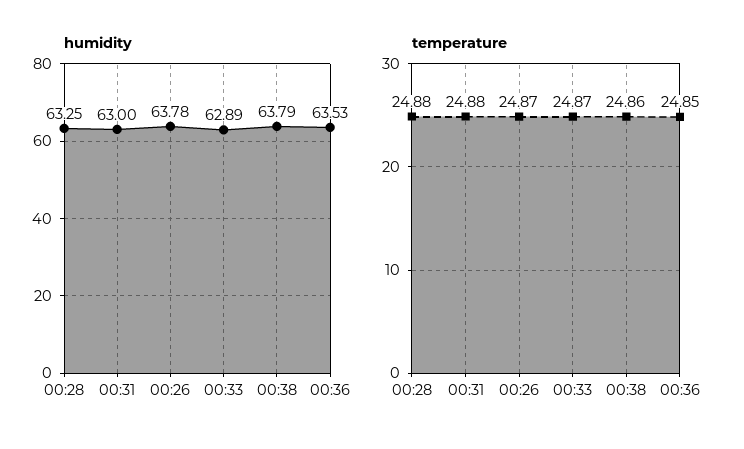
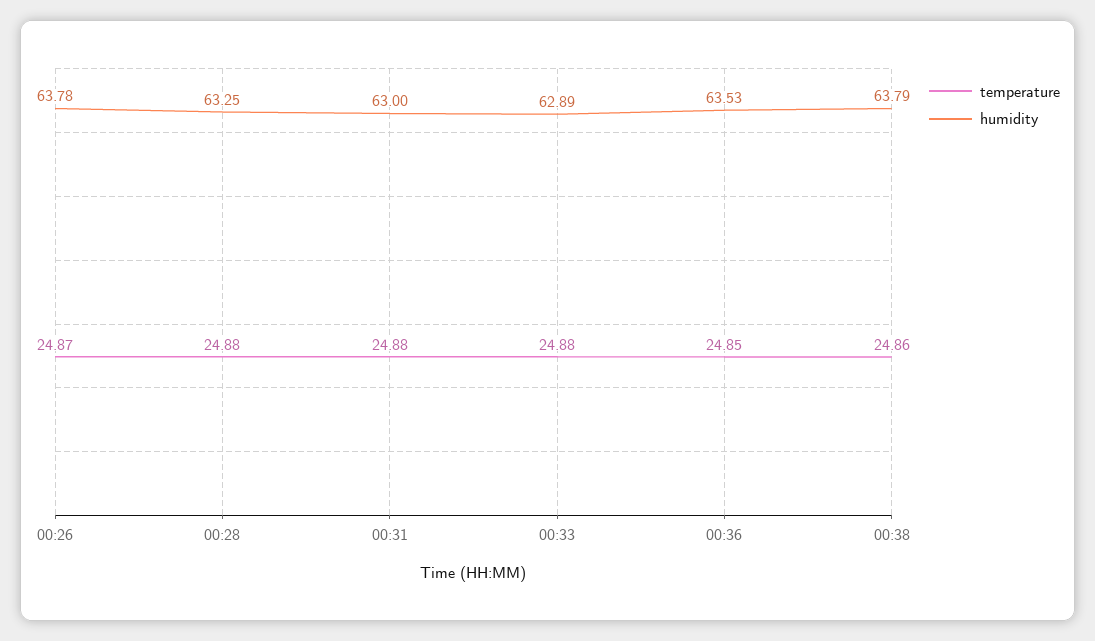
temperature, 00:33: 24.87 -> 24.88

